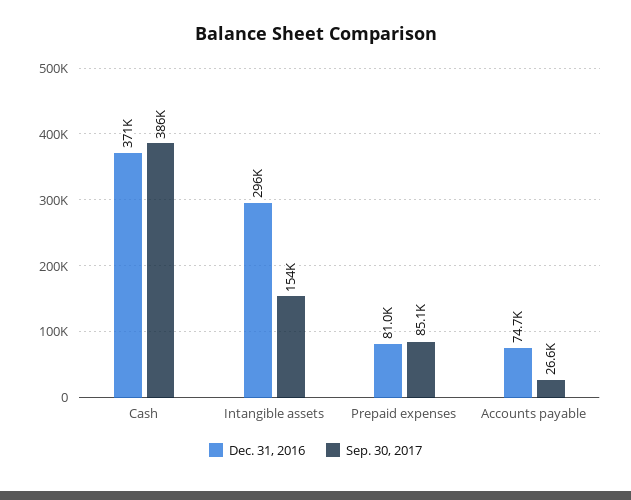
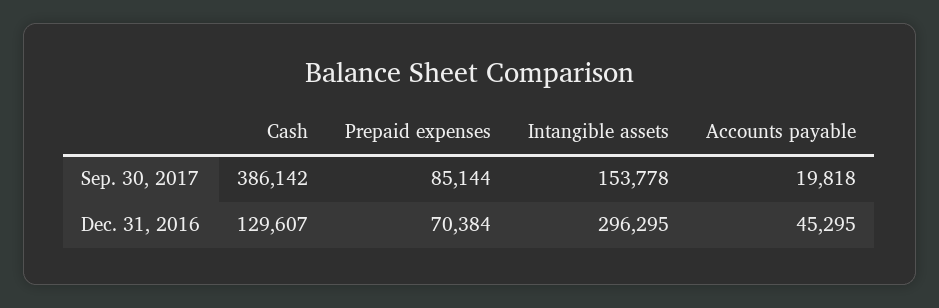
Dec. 31, 2016, Cash: 371000 -> 129607
Dec. 31, 2016, Prepaid expenses: 81000 -> 70384
Dec. 31, 2016, Accounts payable: 74700 -> 45295
Sep. 30, 2017, Accounts payable: 26600 -> 19818

